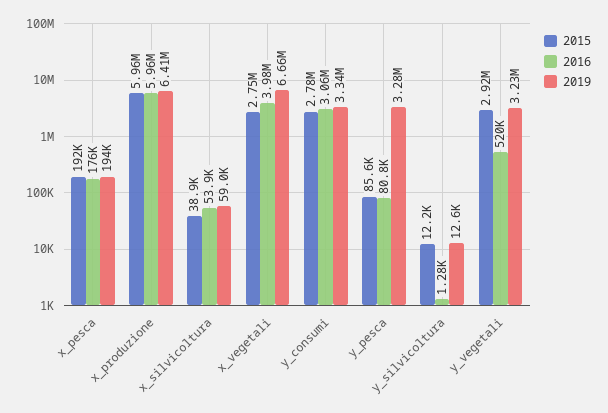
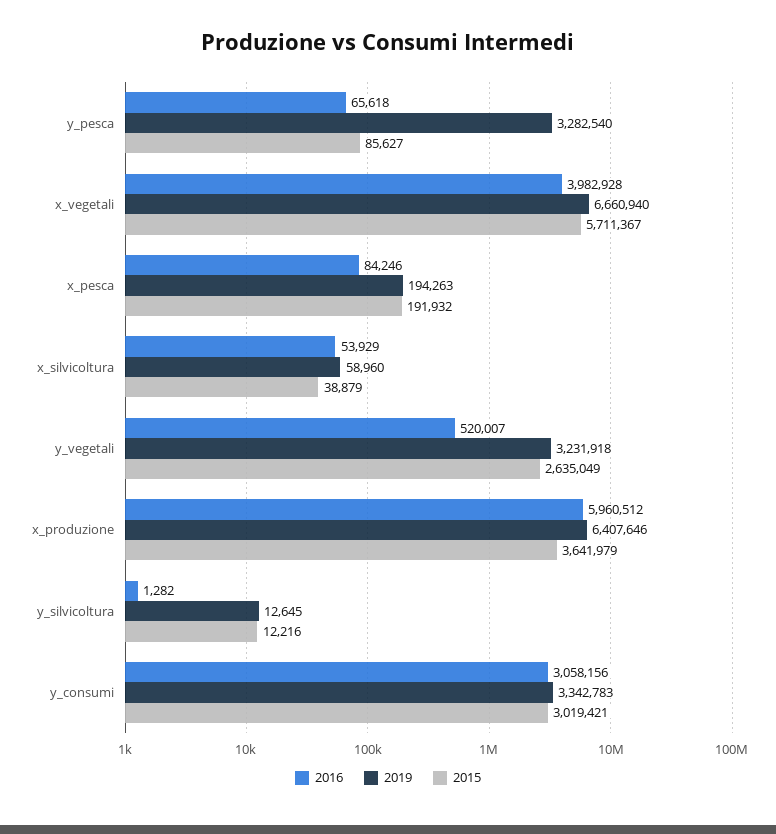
2016, x_pesca: 176000 -> 84246
2015, x_produzione: 5960000 -> 3641979
2015, x_vegetali: 2750000 -> 5711367
2015, y_consumi: 2780000 -> 3019421
2016, y_pesca: 80800 -> 65618
2015, y_vegetali: 2920000 -> 2635049

